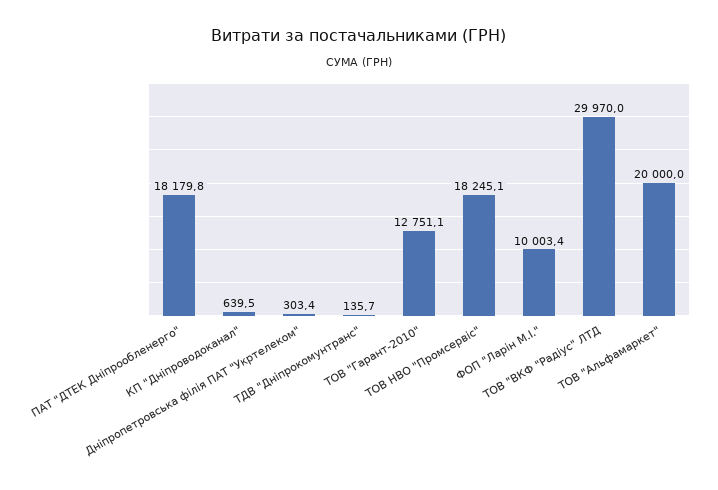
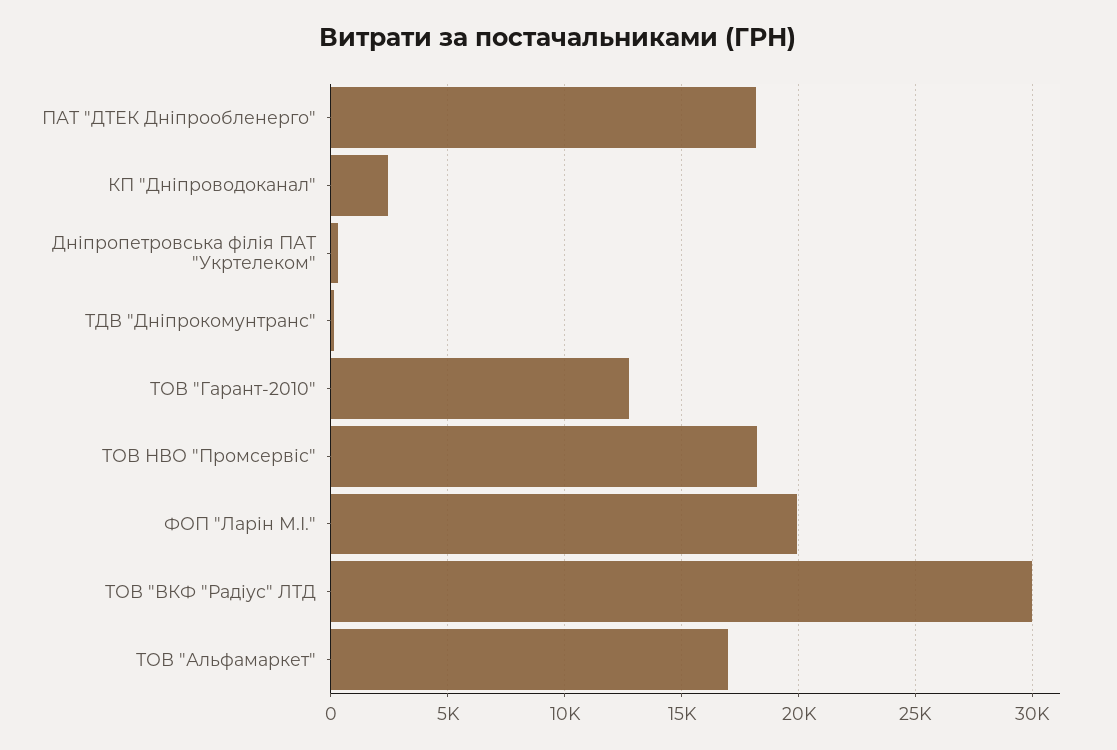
КП "Дніпроводоканал": 639.5 -> 2500
ФОП "Ларін М.І.": 10003.4 -> 20000
ТОВ "Альфамаркет": 20000 -> 17000

